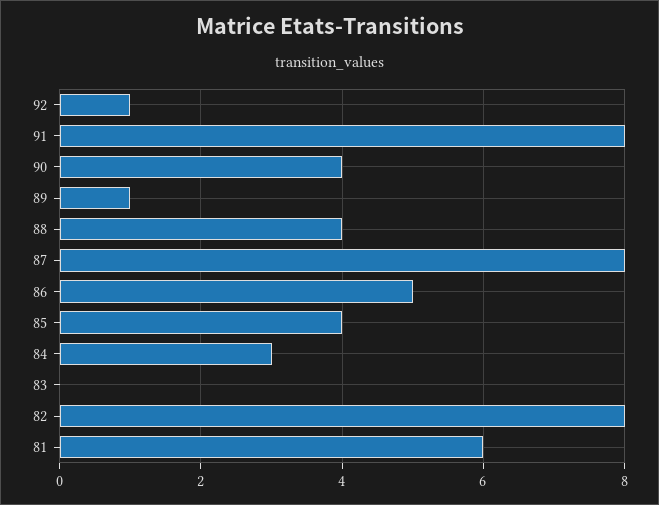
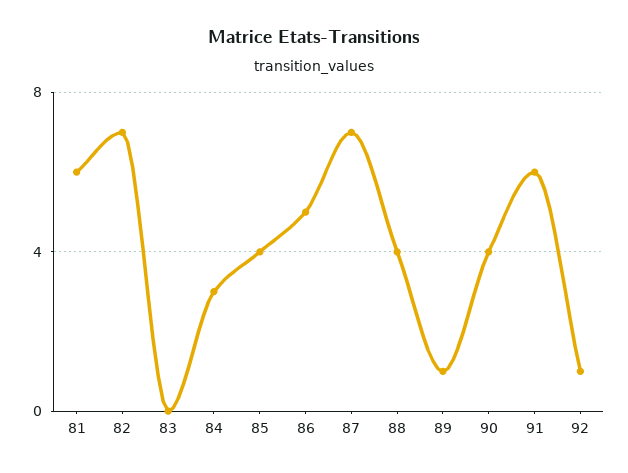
91: 8 -> 6
87: 8 -> 7
82: 8 -> 7

